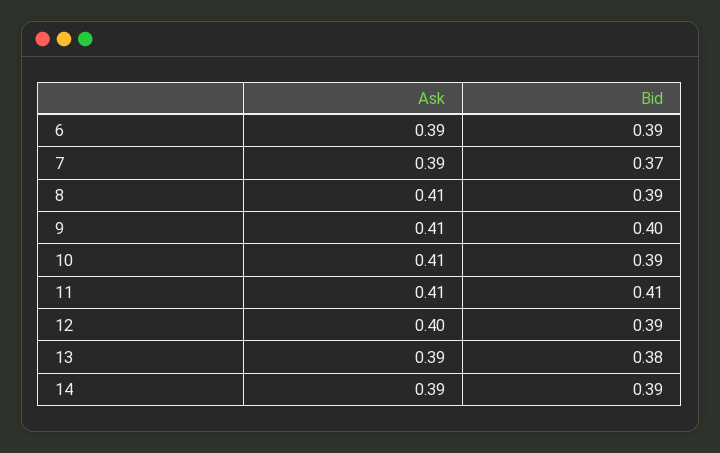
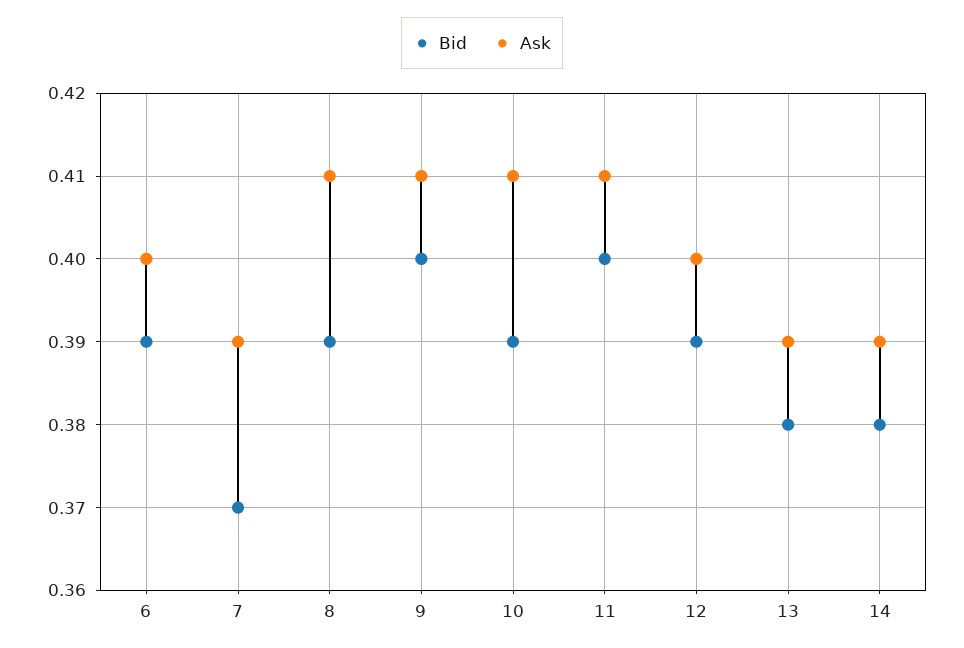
Ask, 6: 0.39 -> 0.4
Bid, 11: 0.41 -> 0.4
Bid, 14: 0.39 -> 0.38

